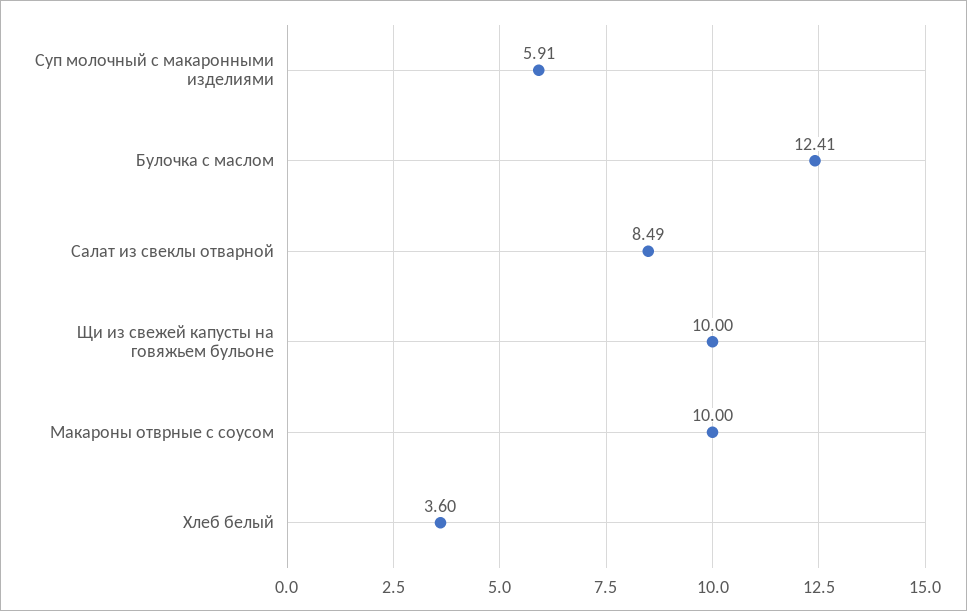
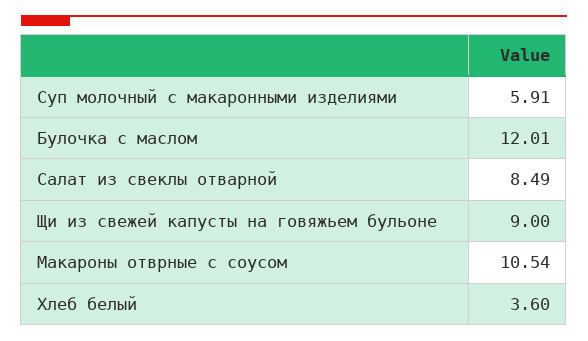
Булочка с маслом: 12.41 -> 12.01
Щи из свежей капусты на говяжьем бульоне: 10 -> 9
Макароны отврные с соусом: 10 -> 10.54

